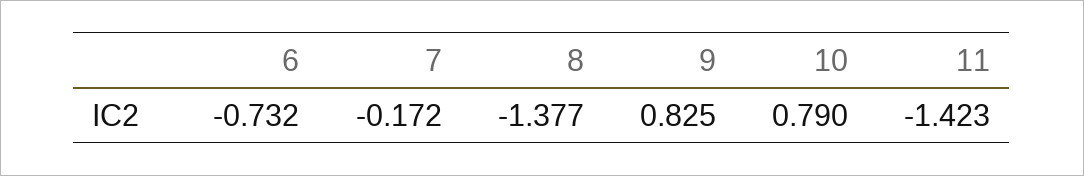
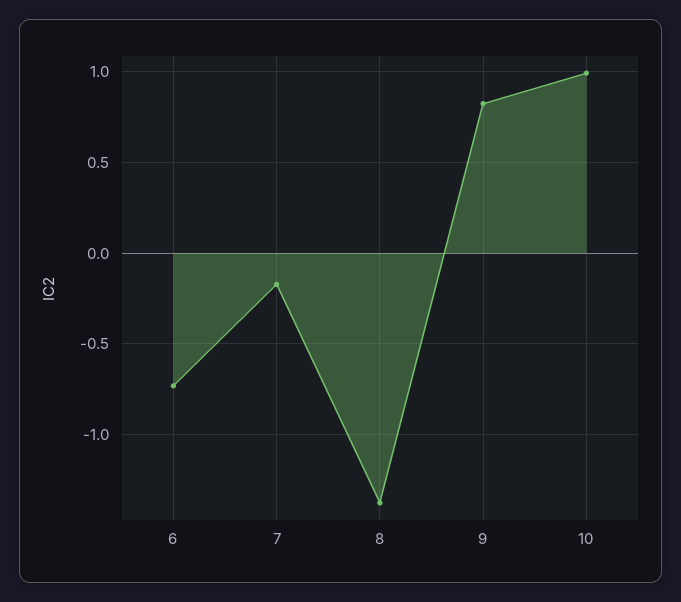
10: 0.79 -> 1
11: -1.423 -> none

